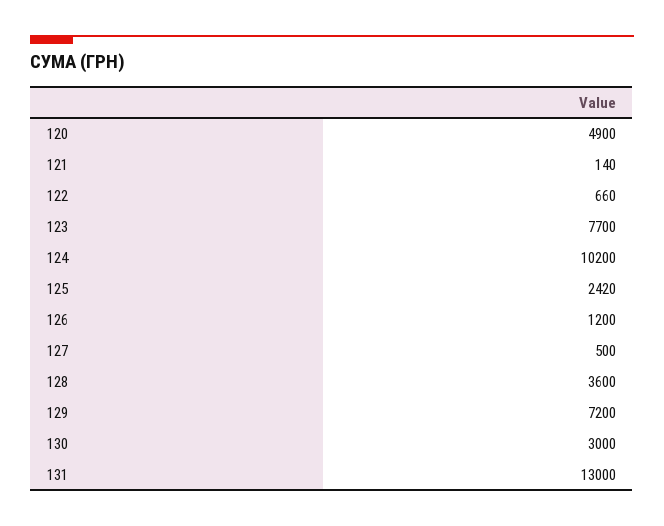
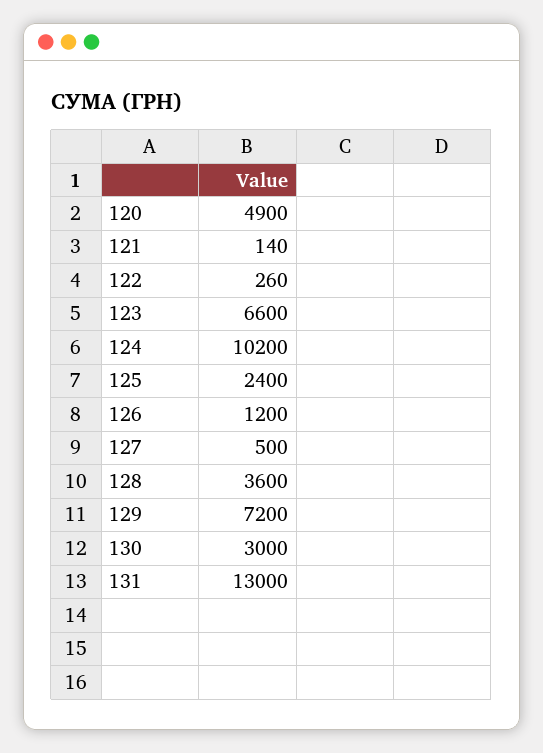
122: 660 -> 260
123: 7700 -> 6600
125: 2420 -> 2400

